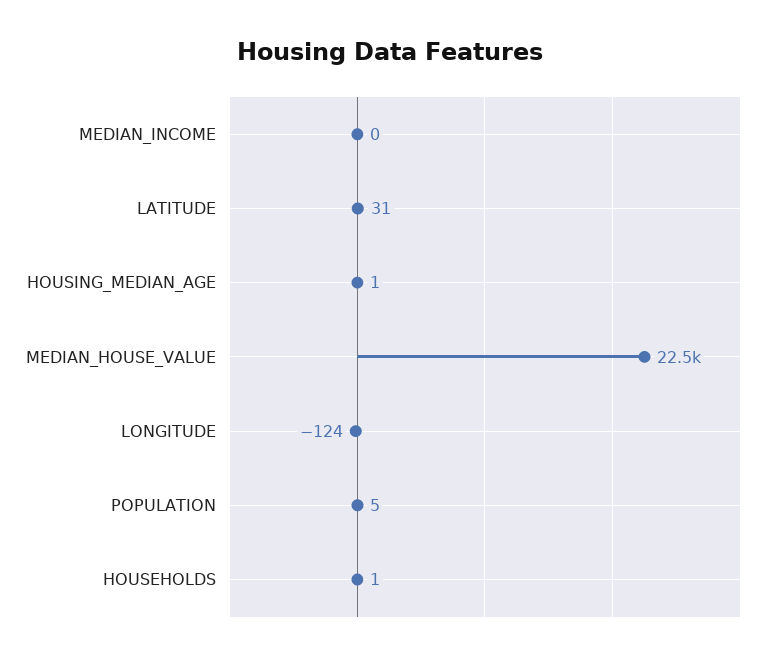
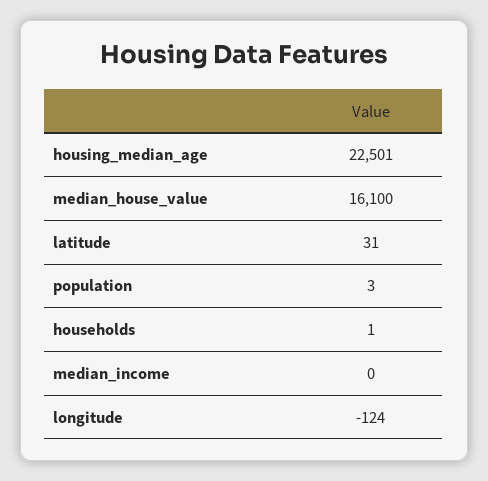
HOUSING_MEDIAN_AGE: 1 -> 22501
MEDIAN_HOUSE_VALUE: 22500 -> 16100
POPULATION: 5 -> 3

